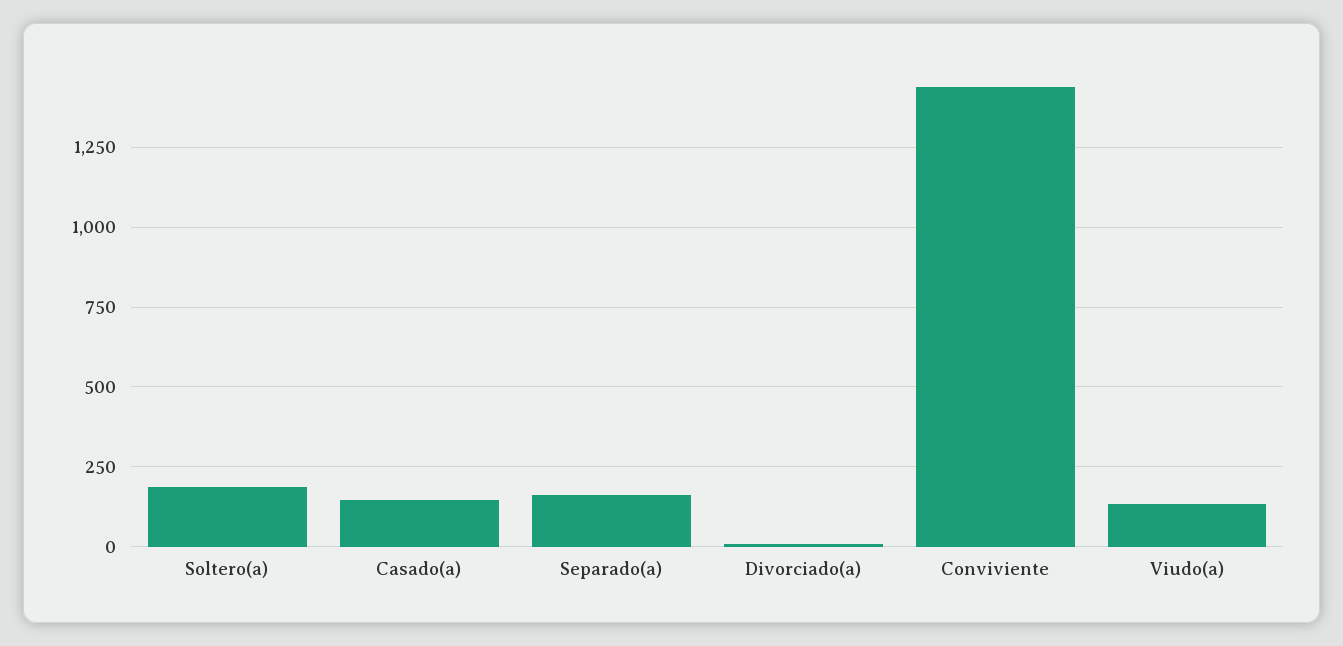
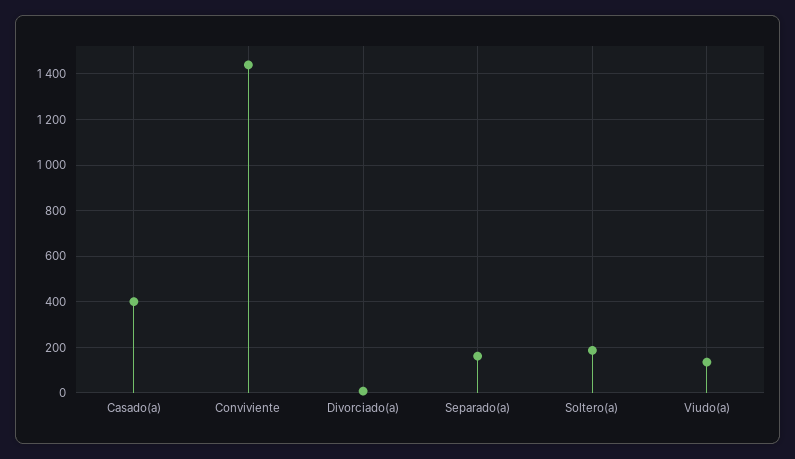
Casado(a): 150 -> 400

